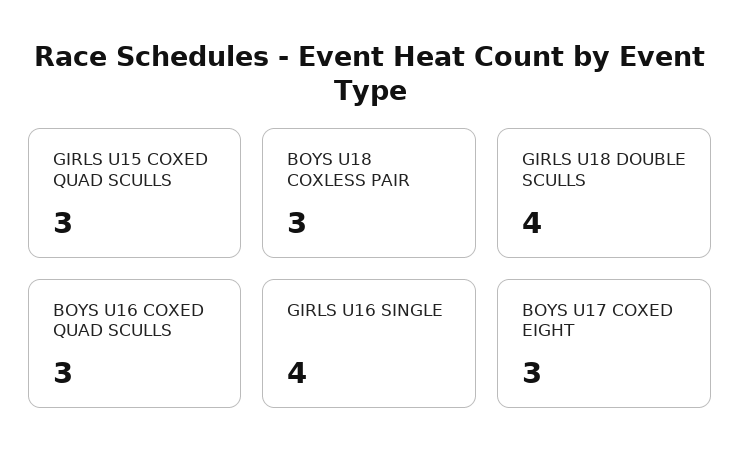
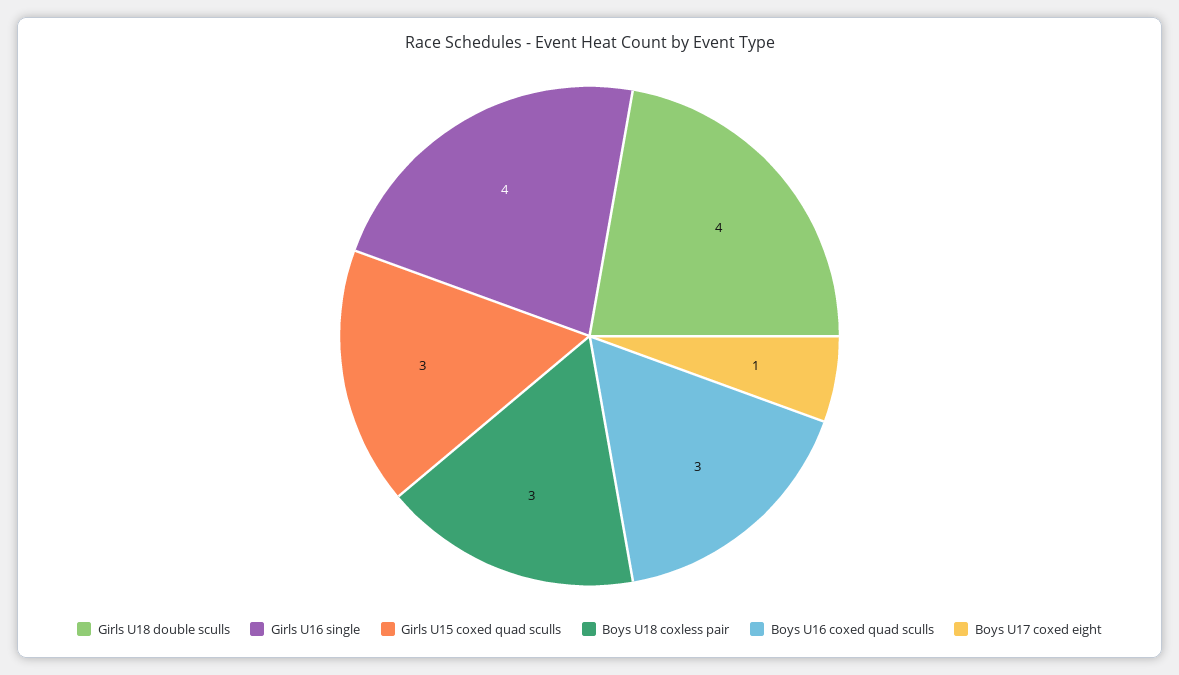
BOYS U17 COXED EIGHT: 3 -> 1

